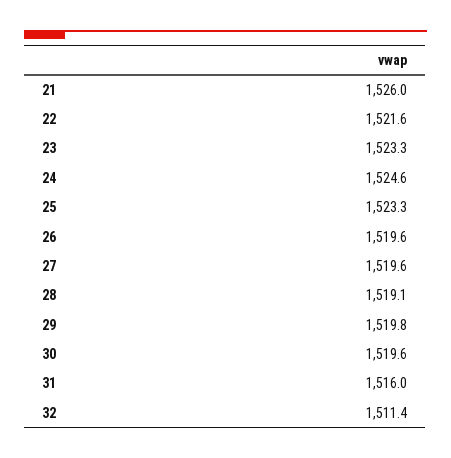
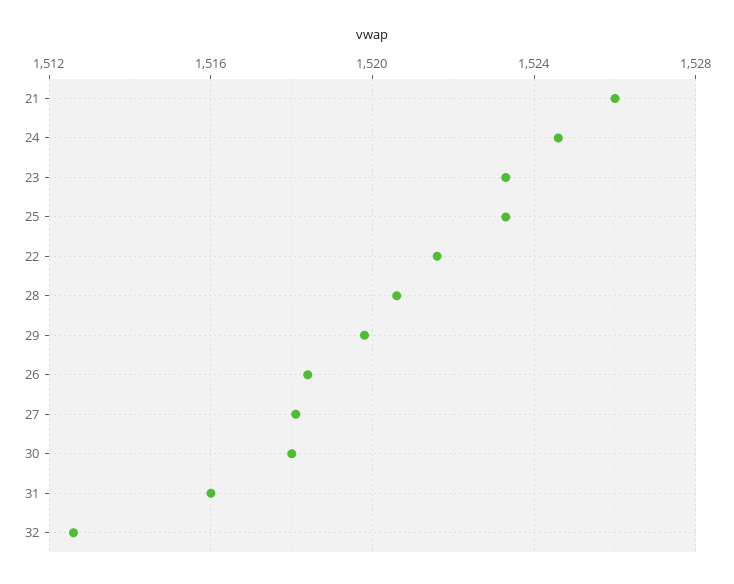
26: 1519.6 -> 1518.5
27: 1519.6 -> 1518
28: 1519.1 -> 1520.5
30: 1519.6 -> 1518
32: 1511.4 -> 1512.5

